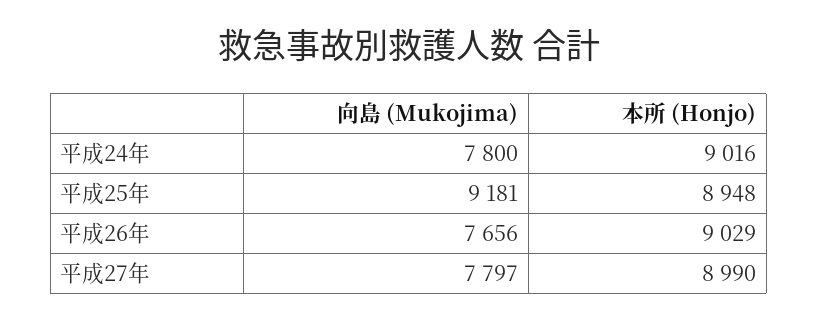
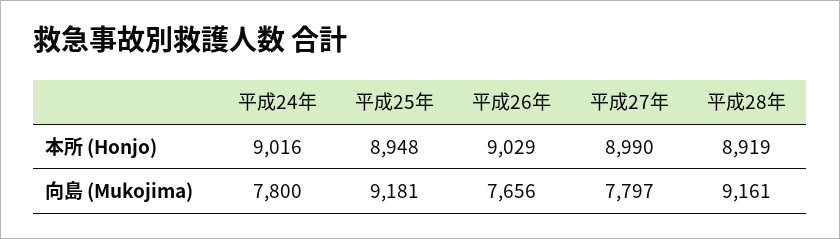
本所 (Honjo), 平成28年: none -> 8919
向島 (Mukojima), 平成28年: none -> 9161

